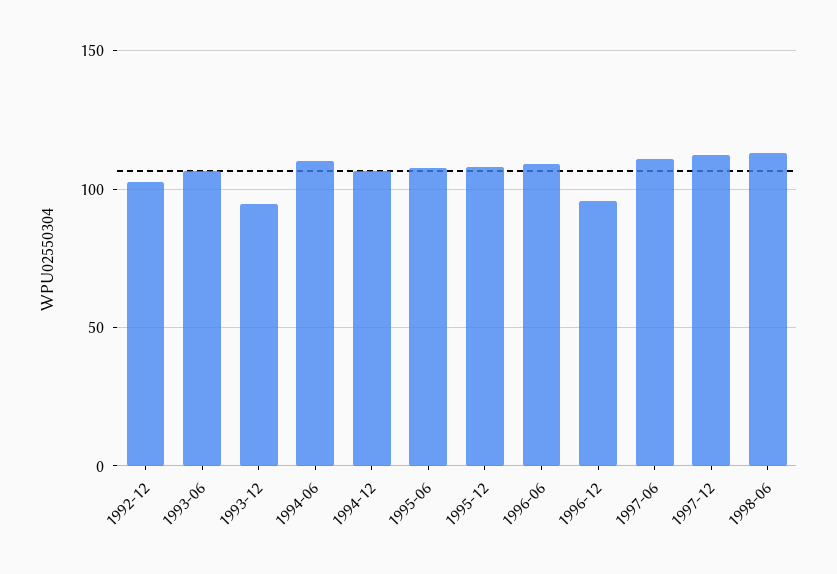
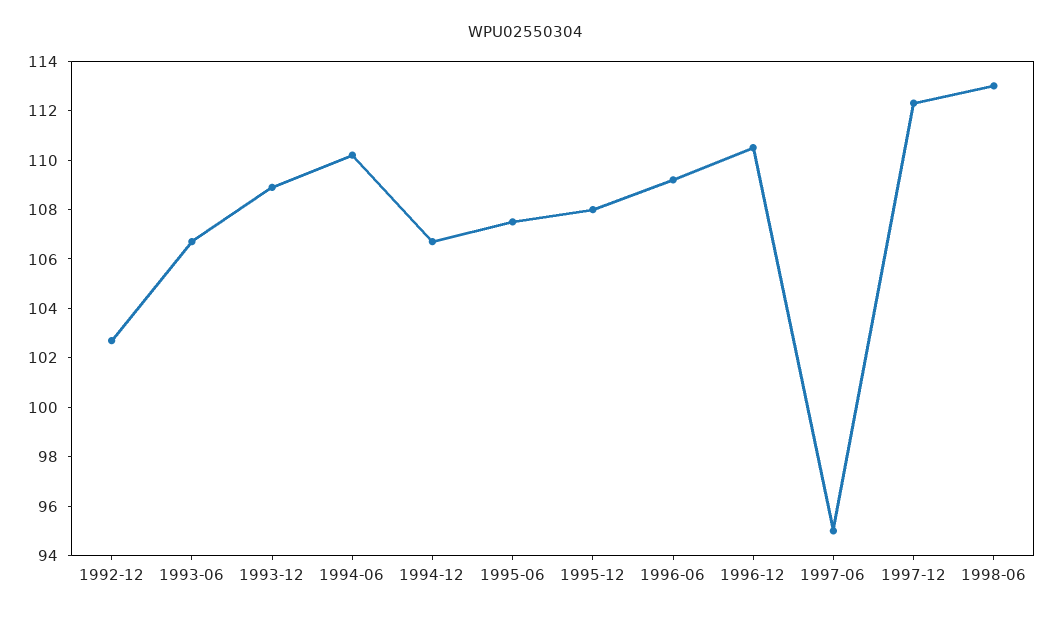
1993-12: 95 -> 109
1996-12: 95 -> 110.5
1997-06: 110 -> 95

